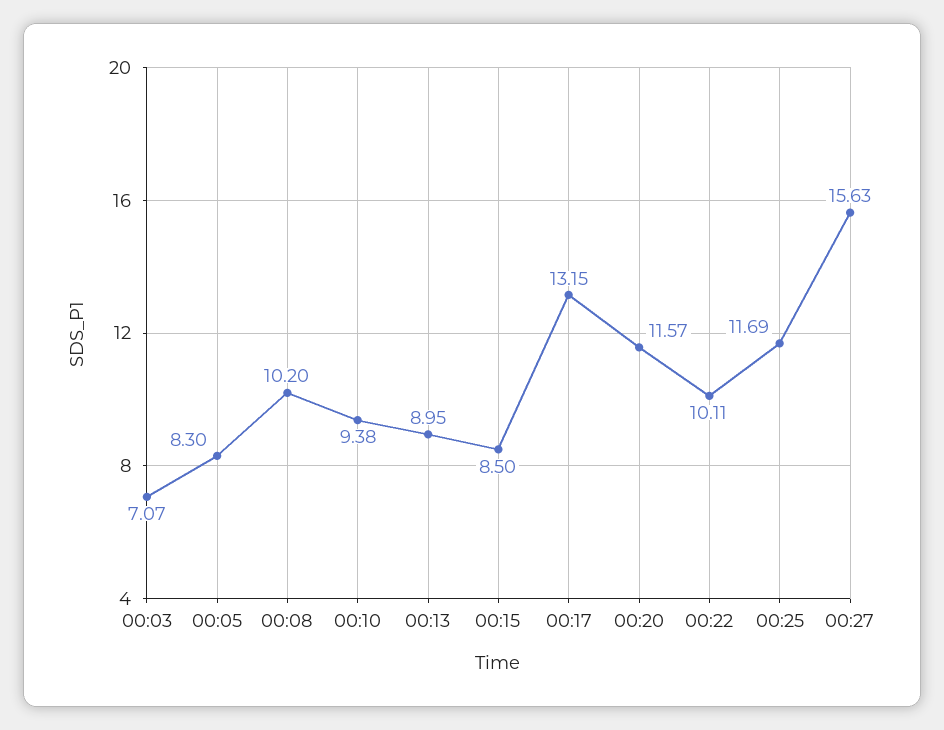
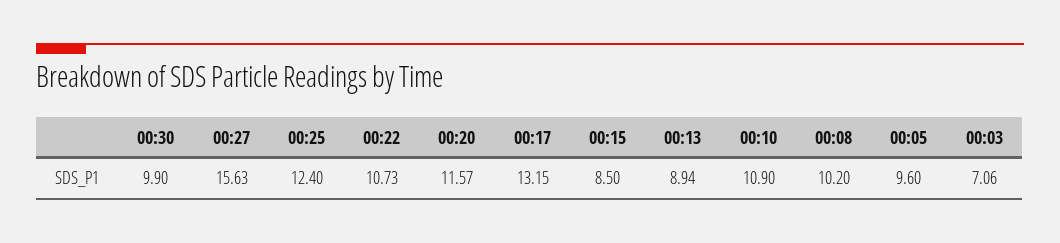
00:03: 7.07 -> 7.06
00:05: 8.3 -> 9.6
00:10: 9.38 -> 10.9
00:13: 8.95 -> 8.94
00:22: 10.11 -> 10.73
00:25: 11.69 -> 12.4
00:30: none -> 9.9

